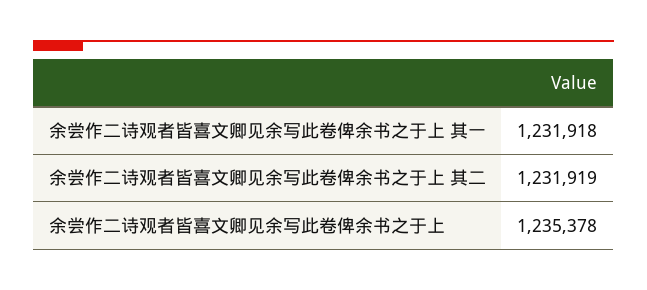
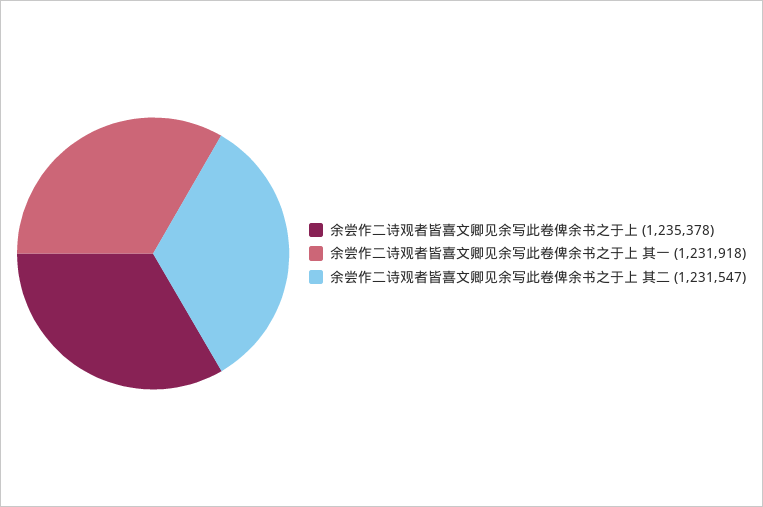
余尝作二诗观者皆喜文卿见余写此卷俾余书之于上 其二: 1231919 -> 1231547

